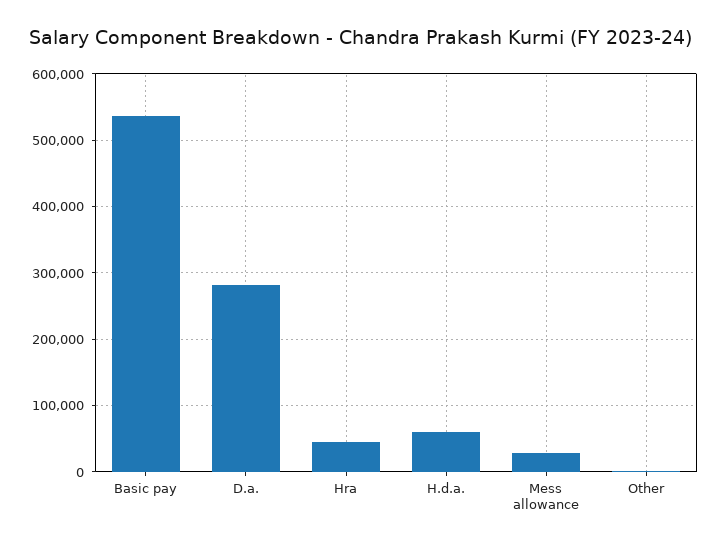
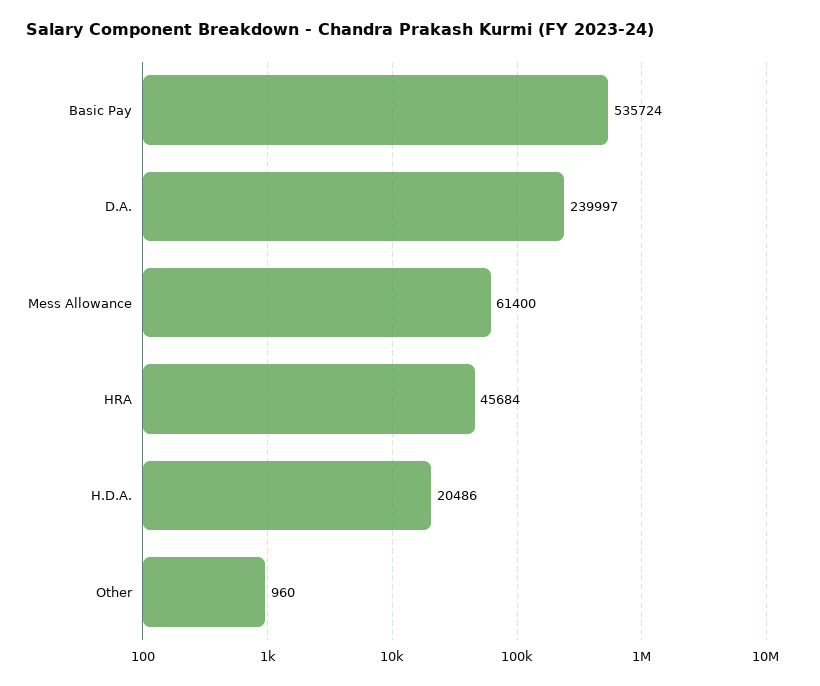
D.a.: 280000 -> 239997
H.d.a.: 60000 -> 20486
Mess allowance: 30000 -> 61400

